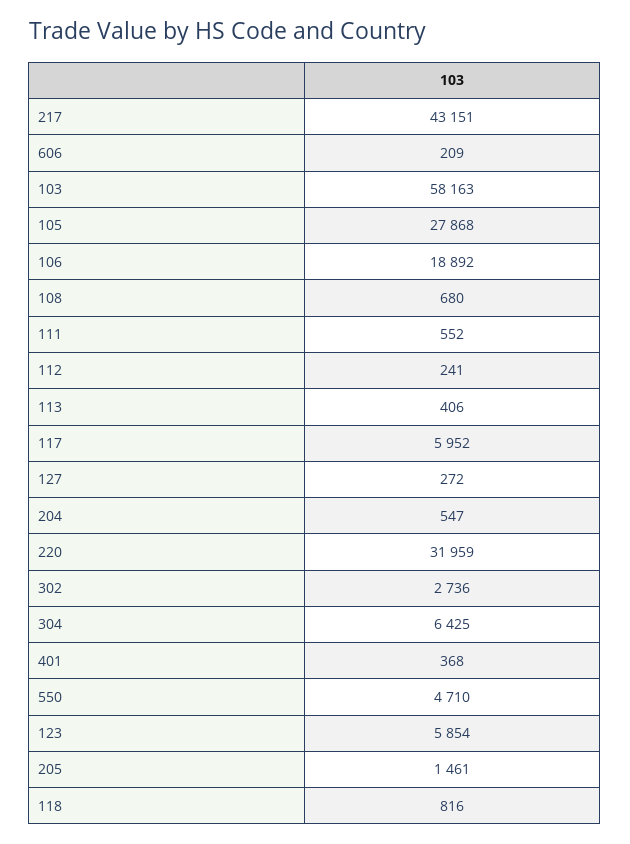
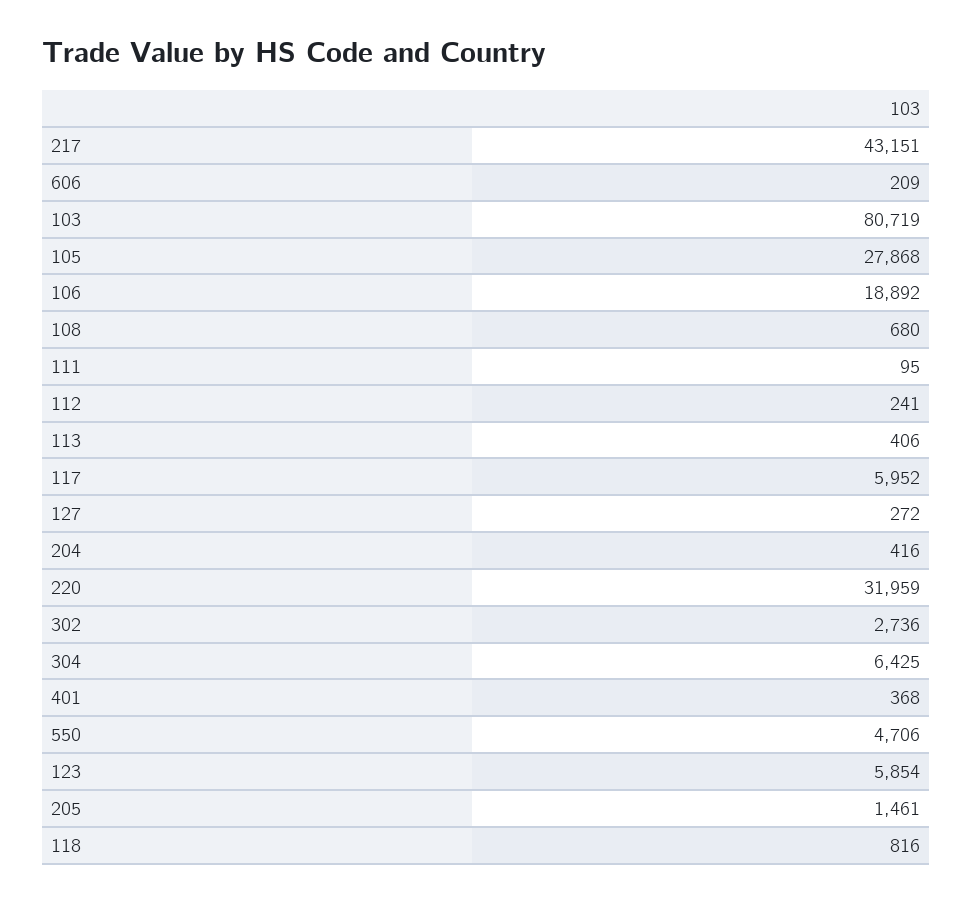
103: 58163 -> 80719
111: 552 -> 95
204: 547 -> 416
550: 4710 -> 4706

